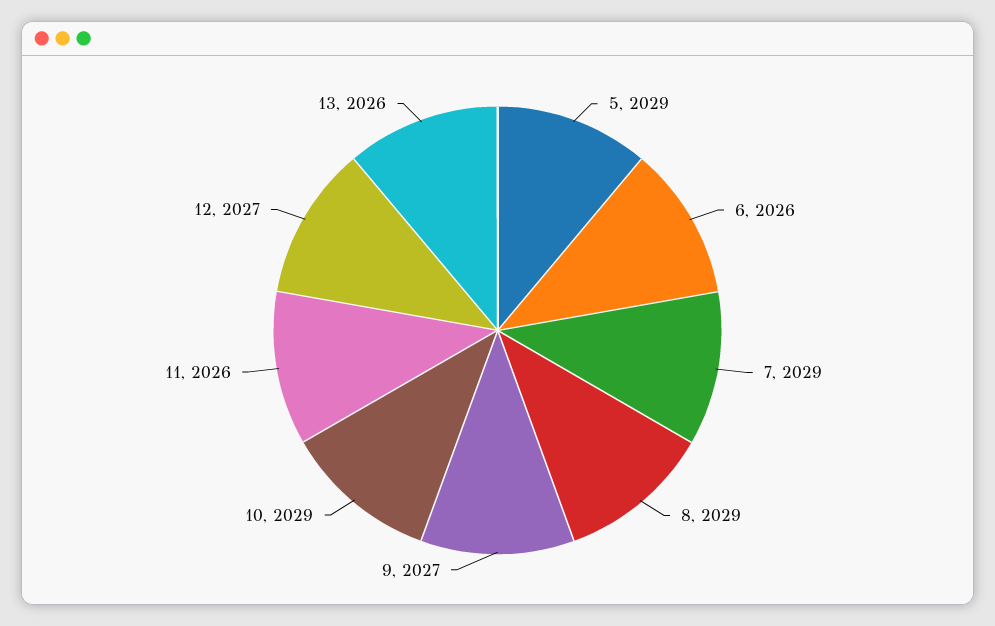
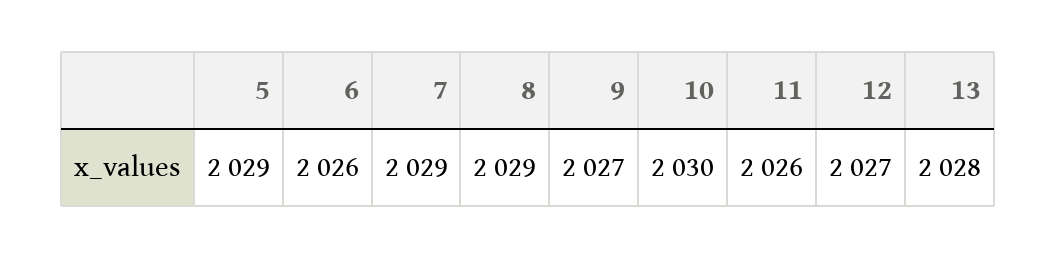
10: 2029 -> 2030
13: 2026 -> 2028

